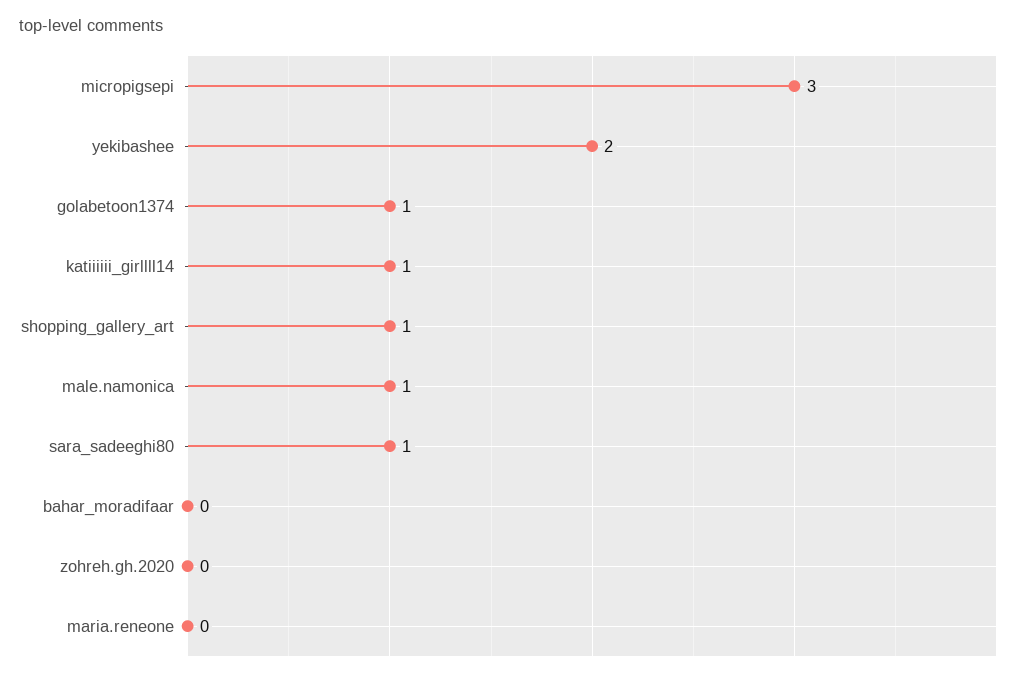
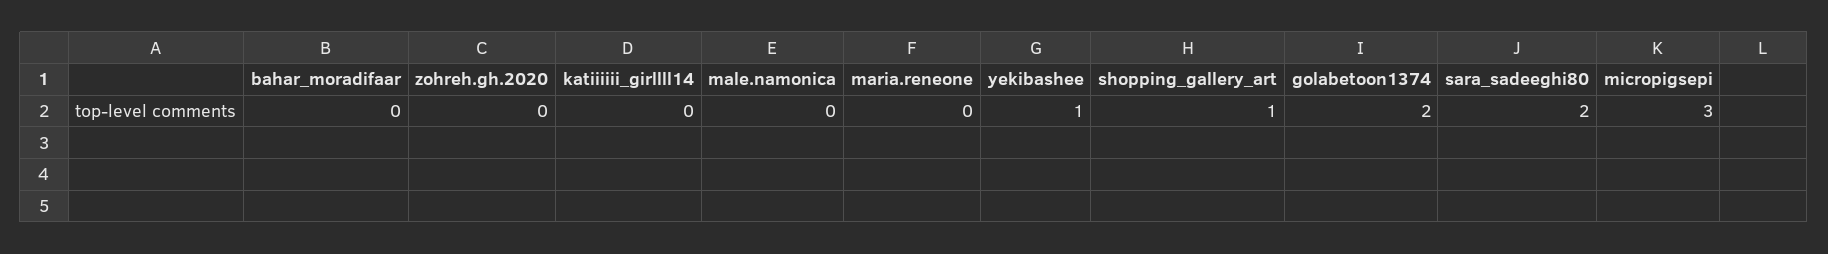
yekibashee: 2 -> 1
golabetoon1374: 1 -> 2
katiiiiii_girllll14: 1 -> 0
male.namonica: 1 -> 0
sara_sadeeghi80: 1 -> 2

